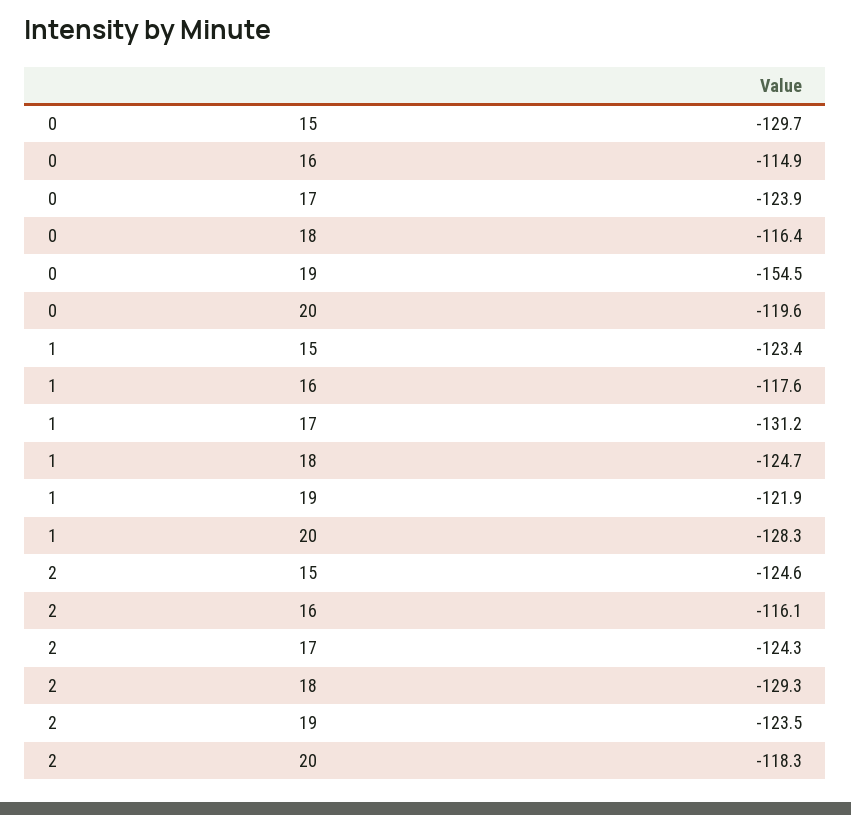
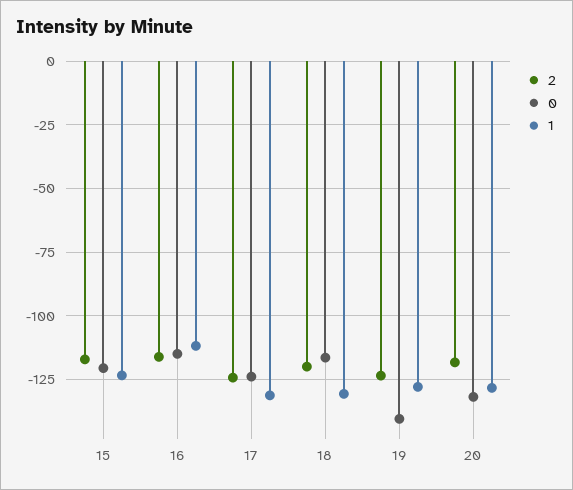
0, 15: -129.7 -> -120
0, 19: -154.5 -> -140
0, 20: -119.6 -> -132.5
1, 16: -117.6 -> -112.5
1, 18: -124.7 -> -130
1, 19: -121.9 -> -127.5
2, 15: -124.6 -> -117.5
2, 18: -129.3 -> -120

